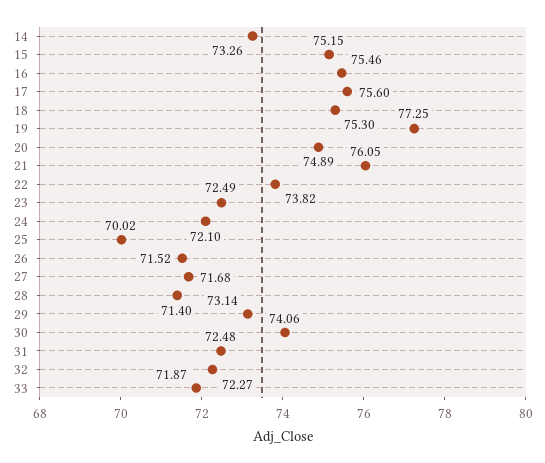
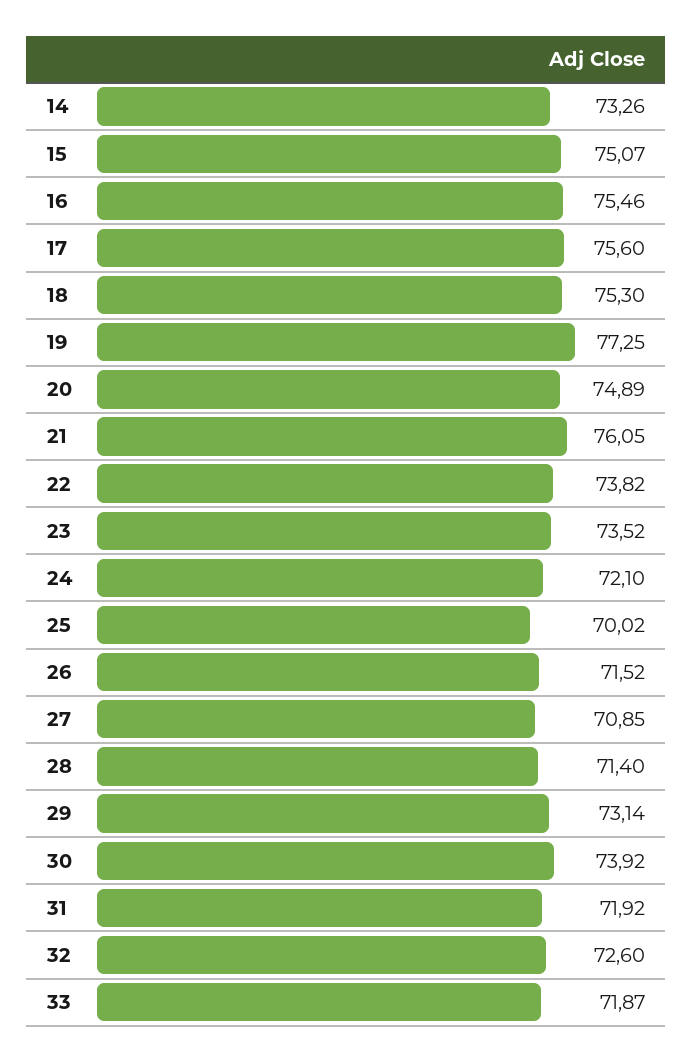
15: 75.15 -> 75.07
23: 72.49 -> 73.52
27: 71.68 -> 70.85
30: 74.06 -> 73.92
31: 72.48 -> 71.92
32: 72.27 -> 72.6

